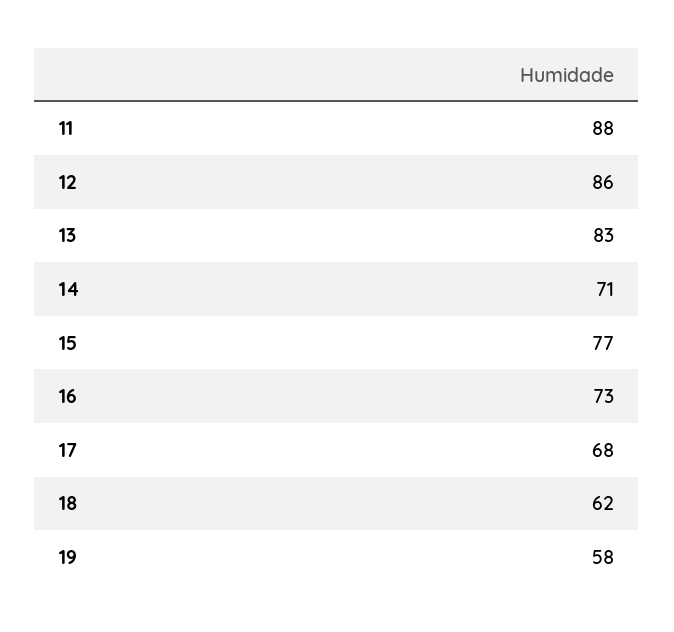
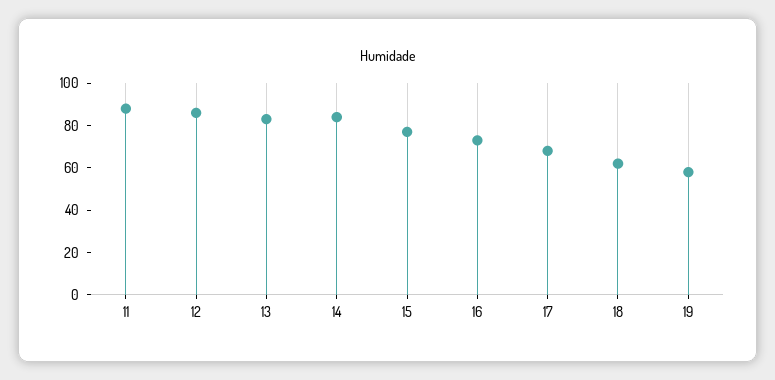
14: 71 -> 85

